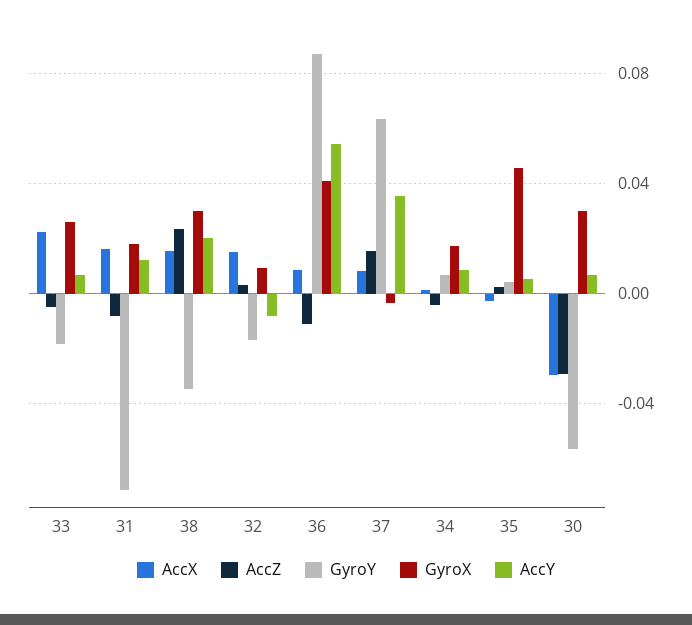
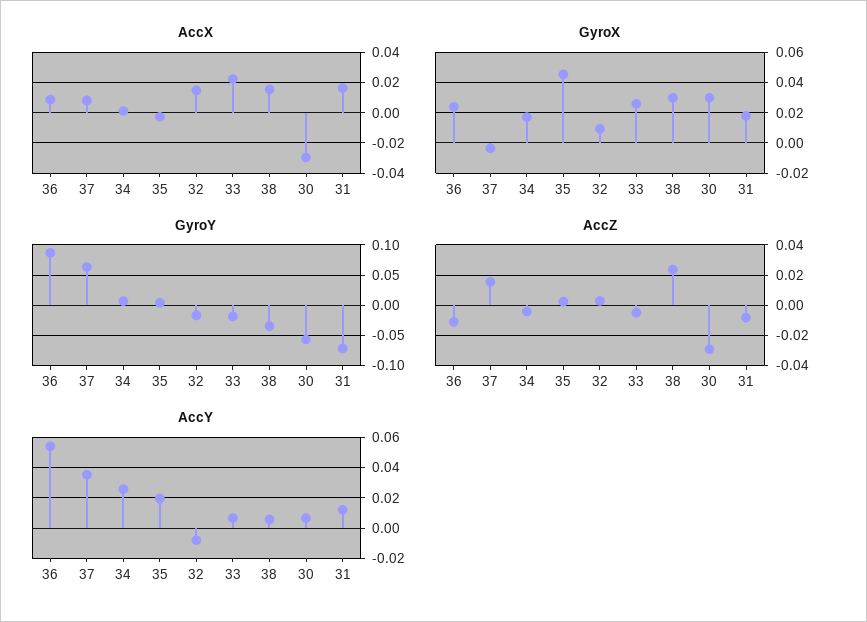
AccY, 38: 0.02 -> 0.005
GyroX, 36: 0.04 -> 0.025
AccY, 34: 0.01 -> 0.025
AccY, 35: 0.005 -> 0.02

